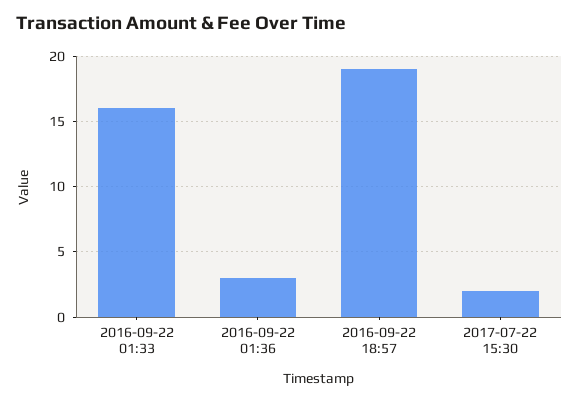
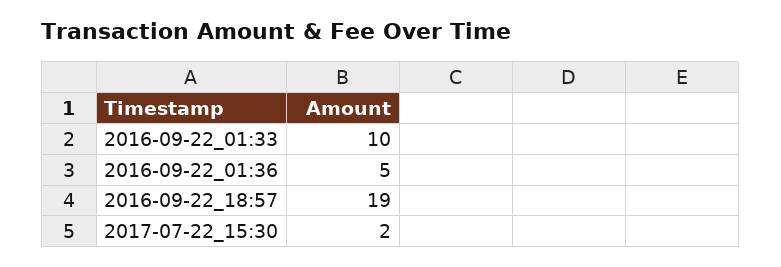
2016-09-22 01:33: 16 -> 10
2016-09-22 01:36: 3 -> 5

